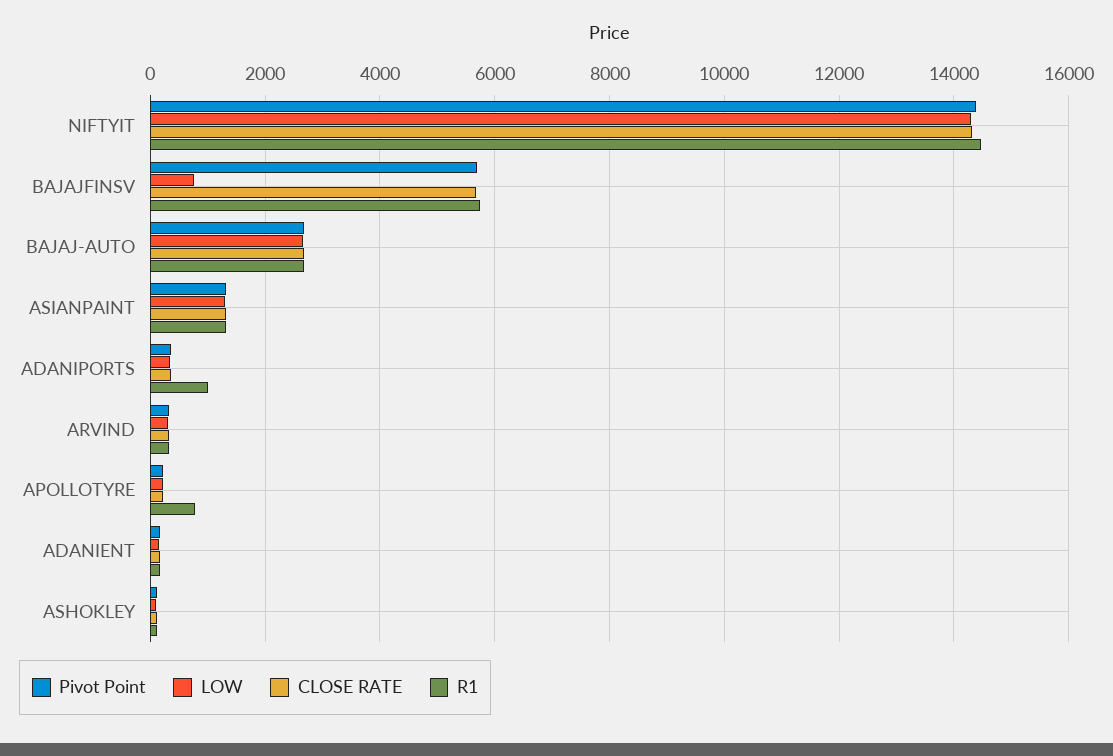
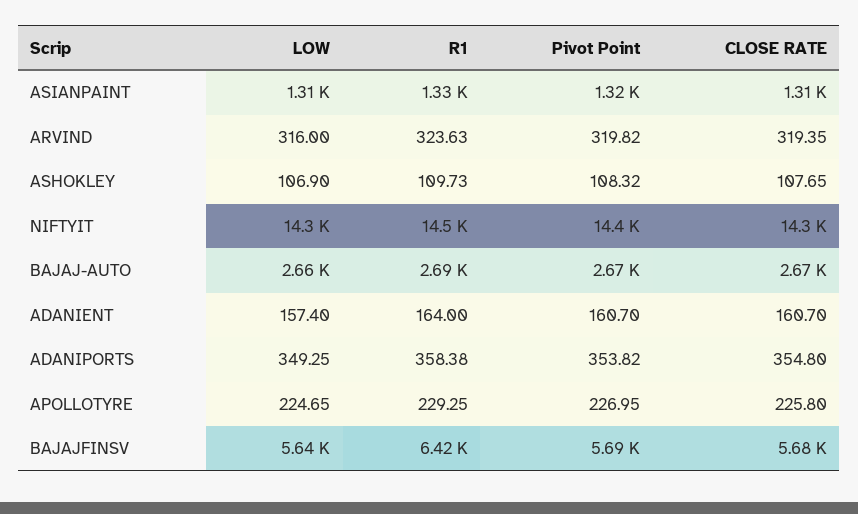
LOW, BAJAJFINSV: 800 -> 5640
R1, BAJAJFINSV: 5800 -> 6420
R1, ADANIPORTS: 1000 -> 358.38
R1, APOLLOTYRE: 800 -> 229.25

